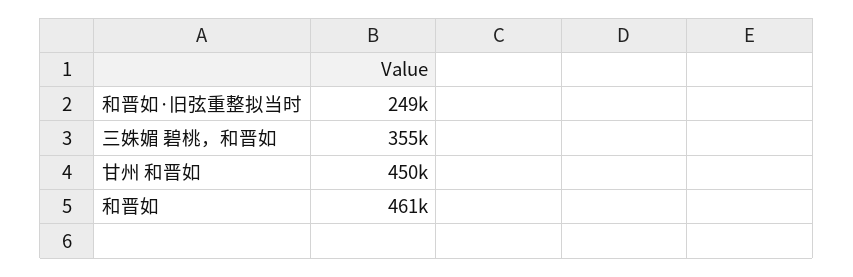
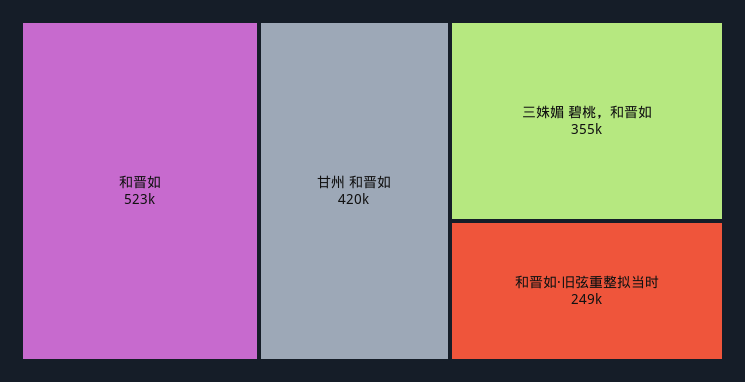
甘州 和晋如: 450000 -> 420000
和晋如: 461000 -> 523000

